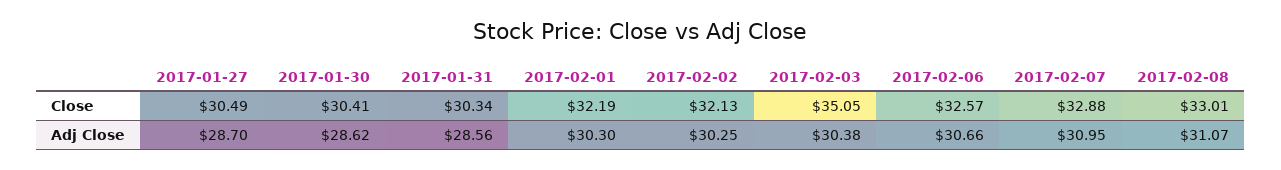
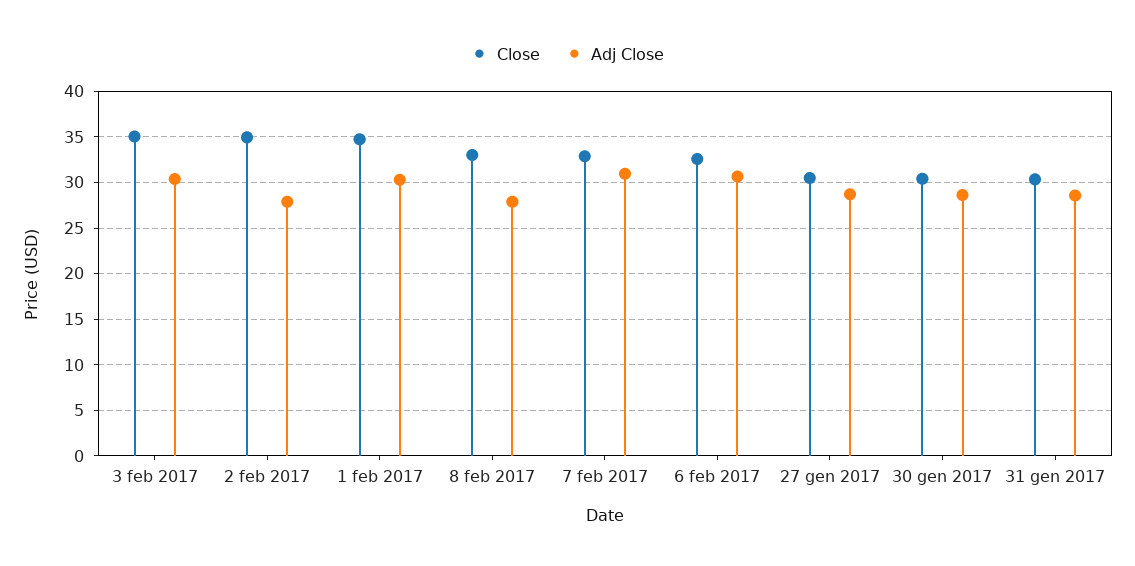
Close, 2017-02-01: 32.19 -> 35
Close, 2017-02-02: 32.13 -> 35
Adj Close, 2017-02-02: 30.25 -> 28
Adj Close, 2017-02-08: 31.07 -> 28

